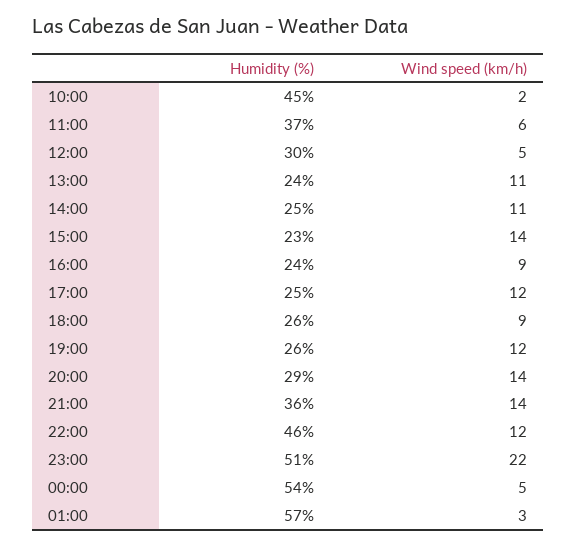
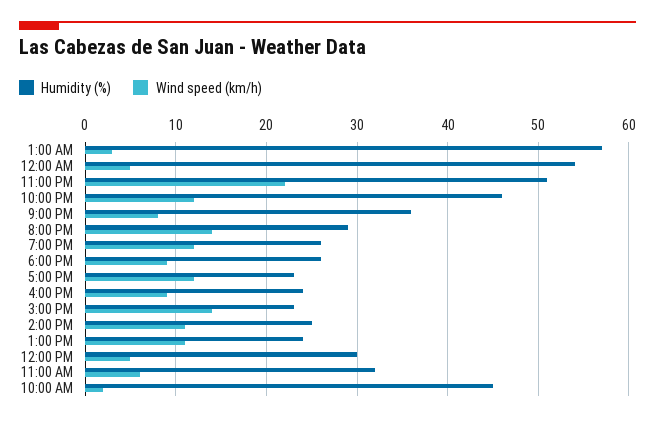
Humidity (%), 11:00: 37 -> 32
Humidity (%), 17:00: 25 -> 23
Wind speed (km/h), 21:00: 14 -> 8

